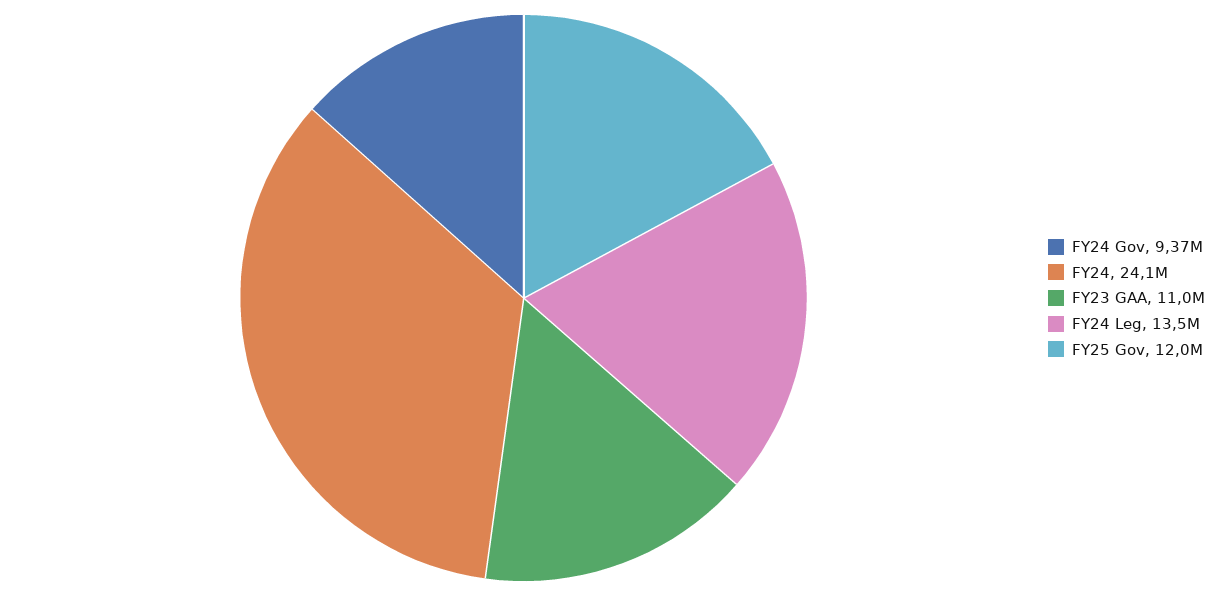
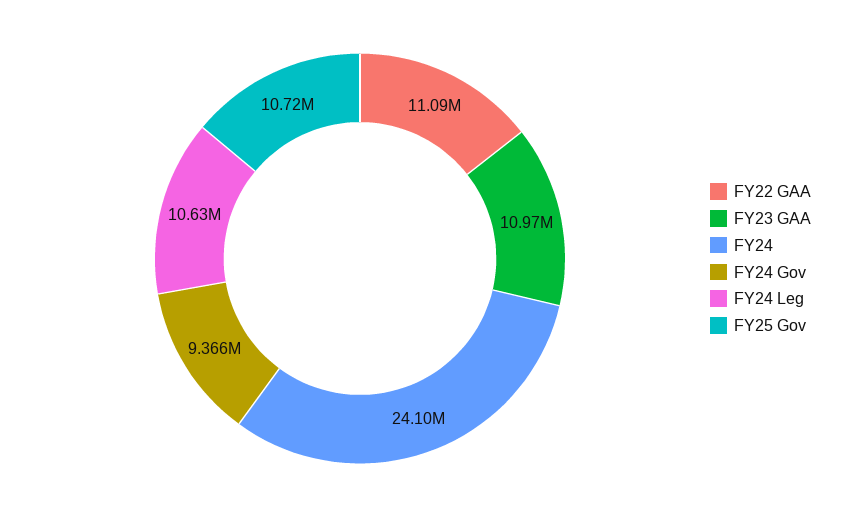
FY24 Leg: 13500000 -> 10630000
FY25 Gov: 12000000 -> 10720000
FY22 GAA: none -> 11090000

